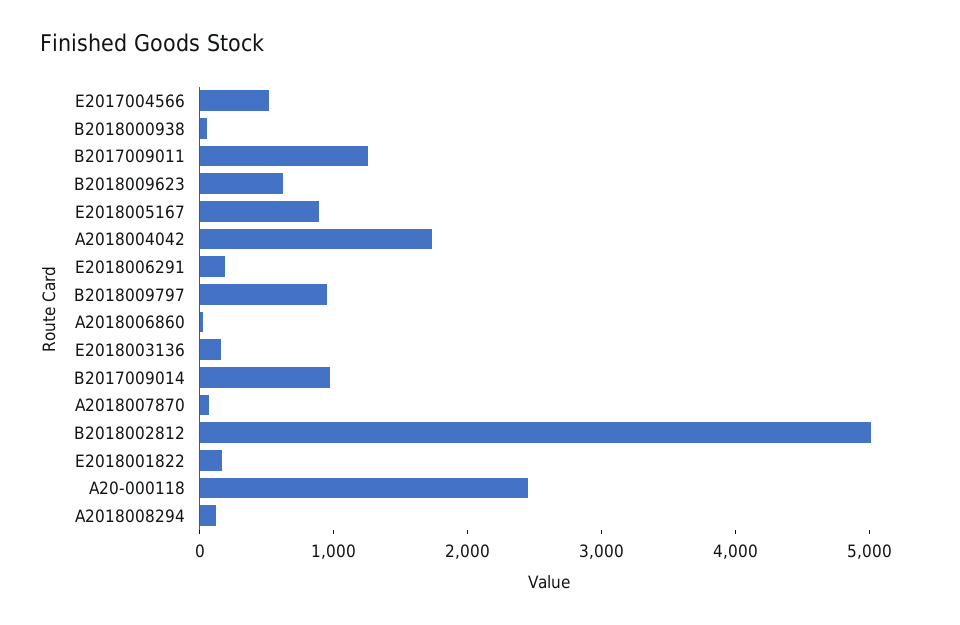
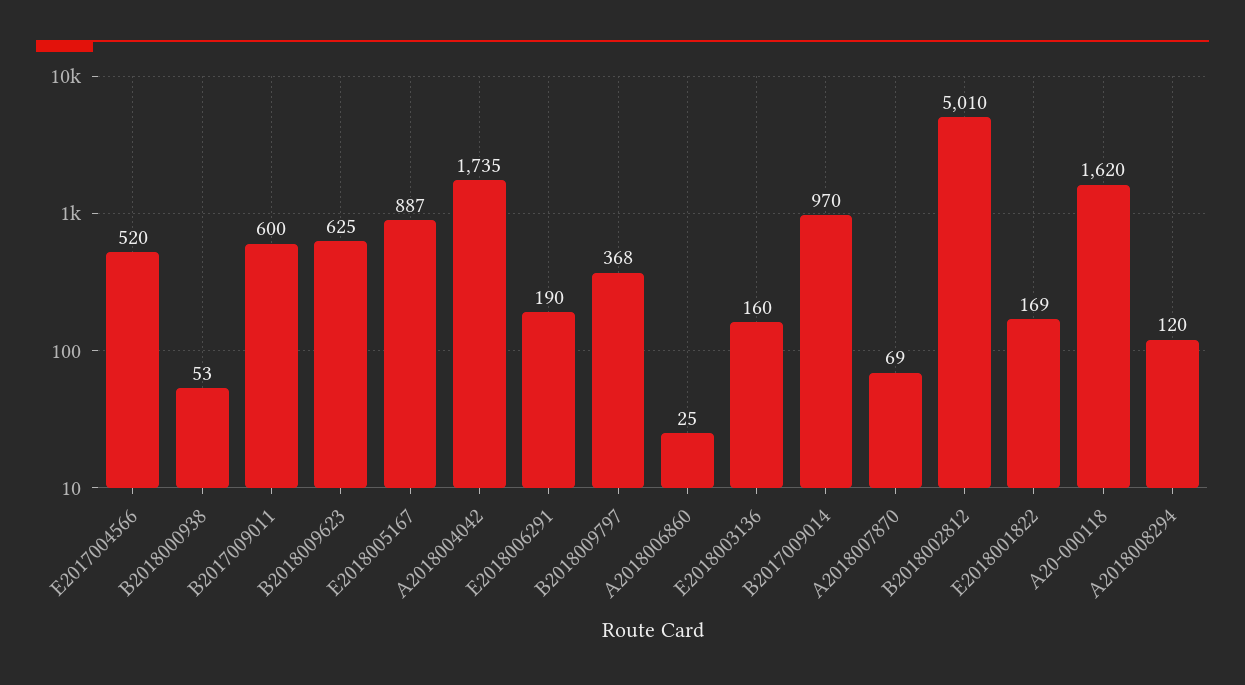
B2017009011: 1200 -> 600
B2018009797: 1000 -> 368
A20-000118: 2400 -> 1620

